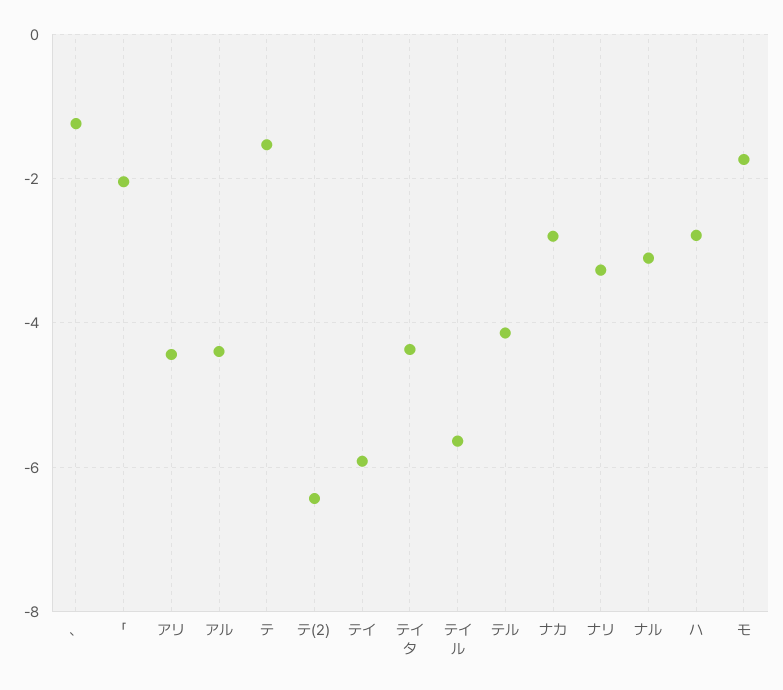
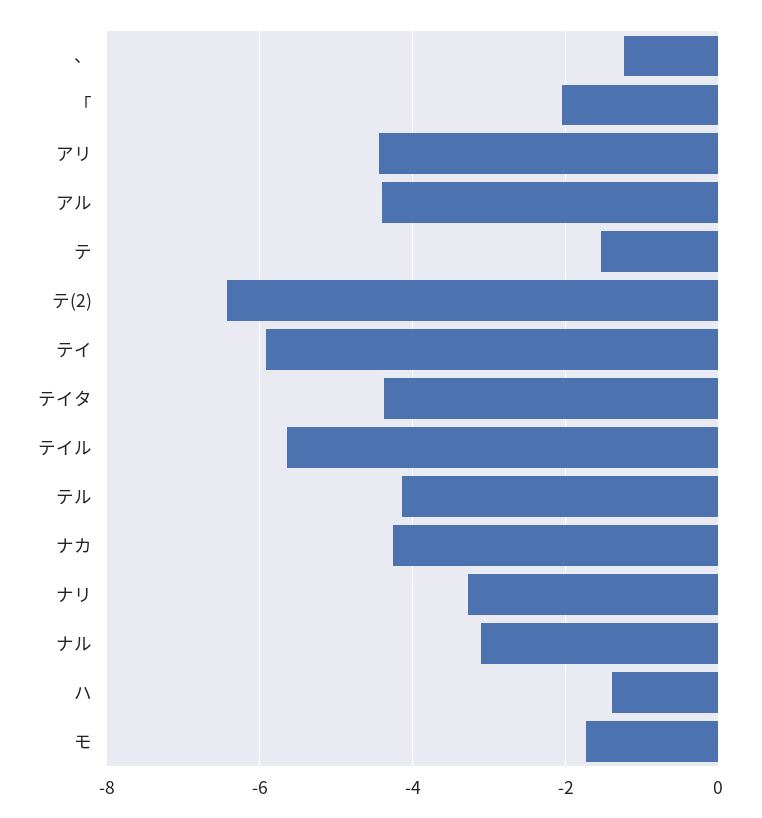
ナカ: -2.8 -> -4.2
ハ: -2.8 -> -1.4

